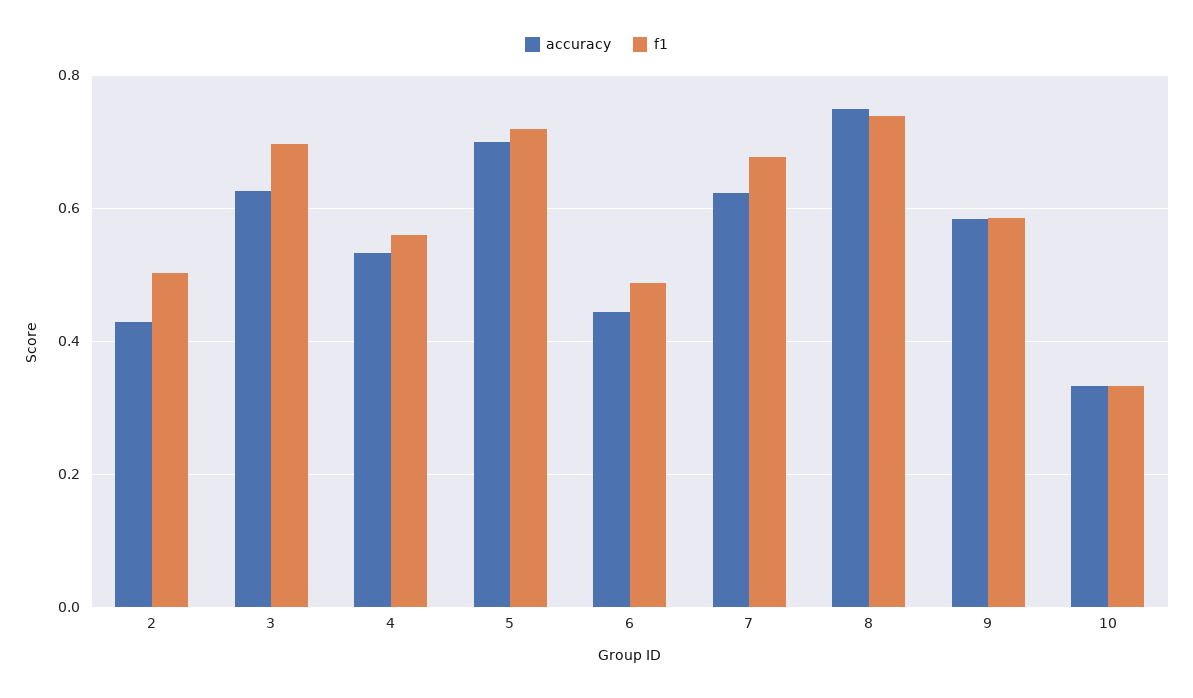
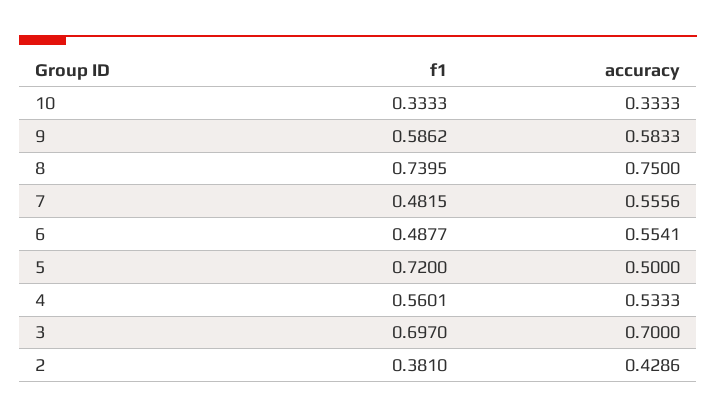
f1, 2: 0.5 -> 0.381
accuracy, 3: 0.62 -> 0.7
accuracy, 5: 0.7 -> 0.5
accuracy, 6: 0.44 -> 0.5541
accuracy, 7: 0.62 -> 0.5556
f1, 7: 0.68 -> 0.4815

